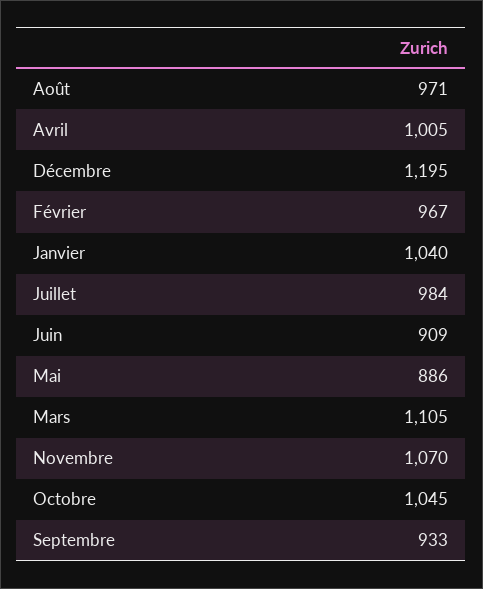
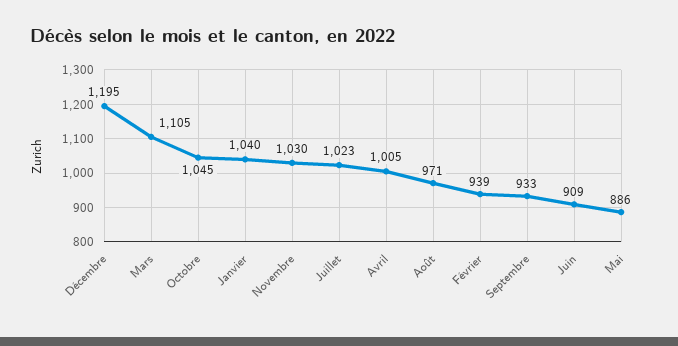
Février: 967 -> 939
Juillet: 984 -> 1023
Novembre: 1070 -> 1030

